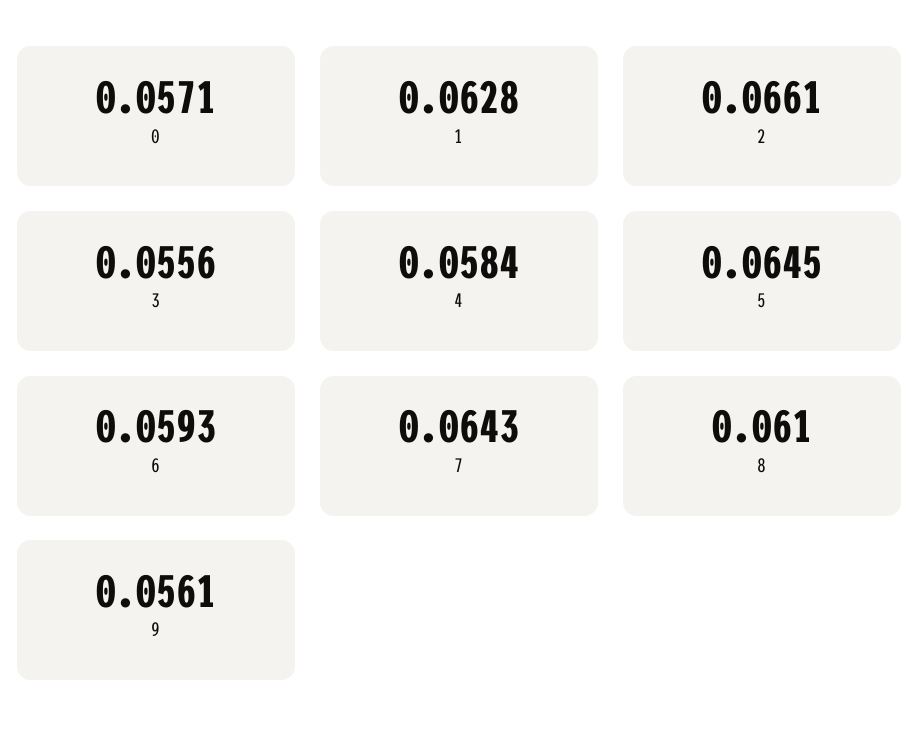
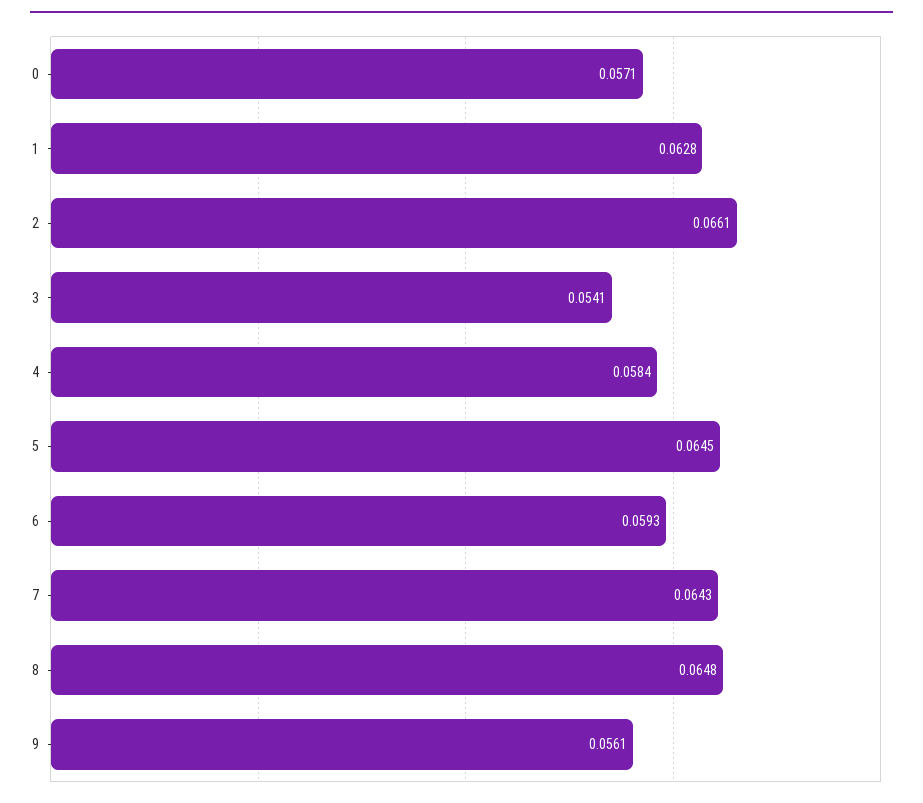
3: 0.0556 -> 0.0541
8: 0.061 -> 0.0648

